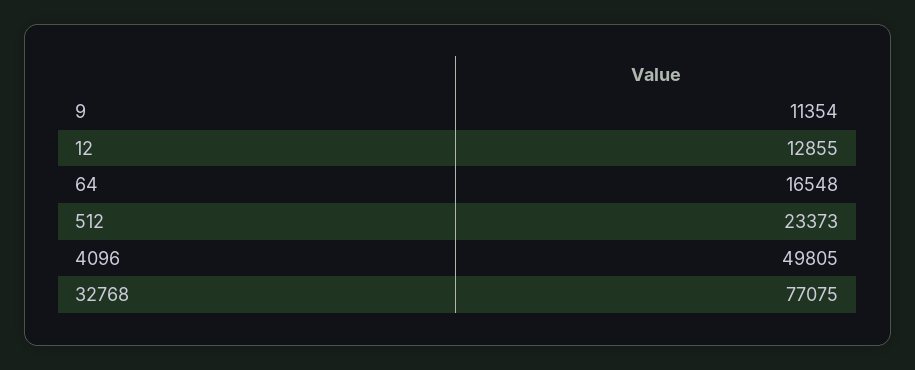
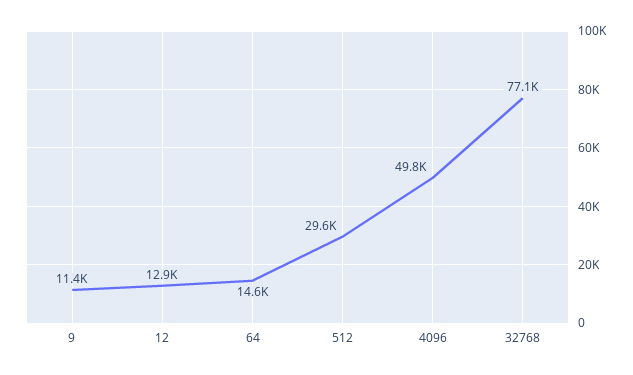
64: 16548 -> 14600
512: 23373 -> 29600

